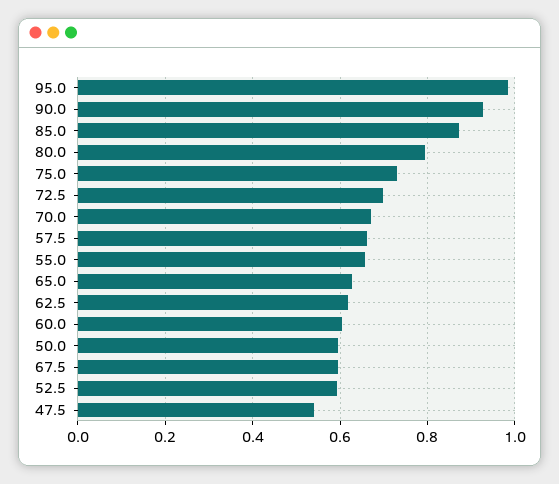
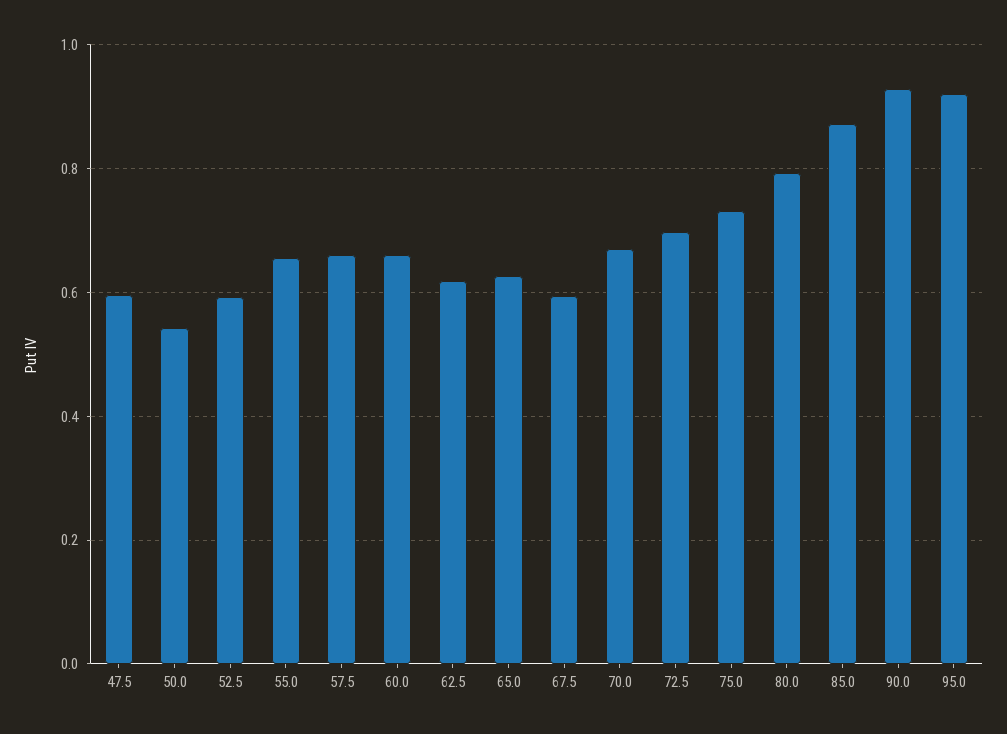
95.0: 0.98 -> 0.92
60.0: 0.6 -> 0.66
50.0: 0.6 -> 0.54
47.5: 0.54 -> 0.6

